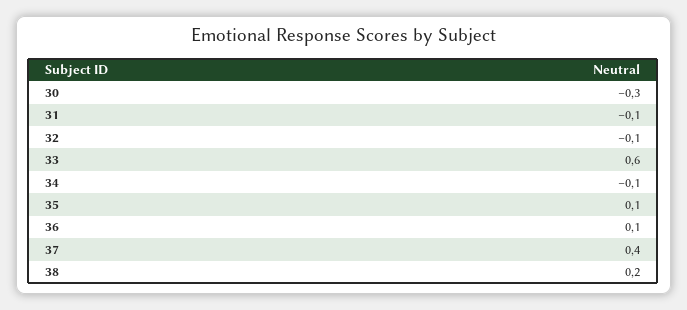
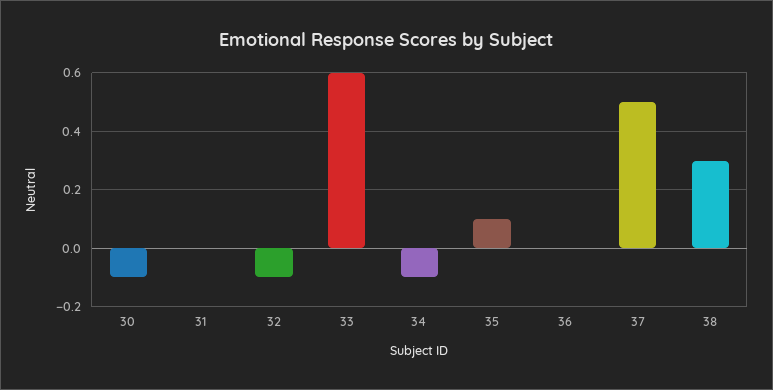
30: -0.3 -> -0.1
31: -0.1 -> 0
36: 0.1 -> 0
37: 0.4 -> 0.5
38: 0.2 -> 0.3

